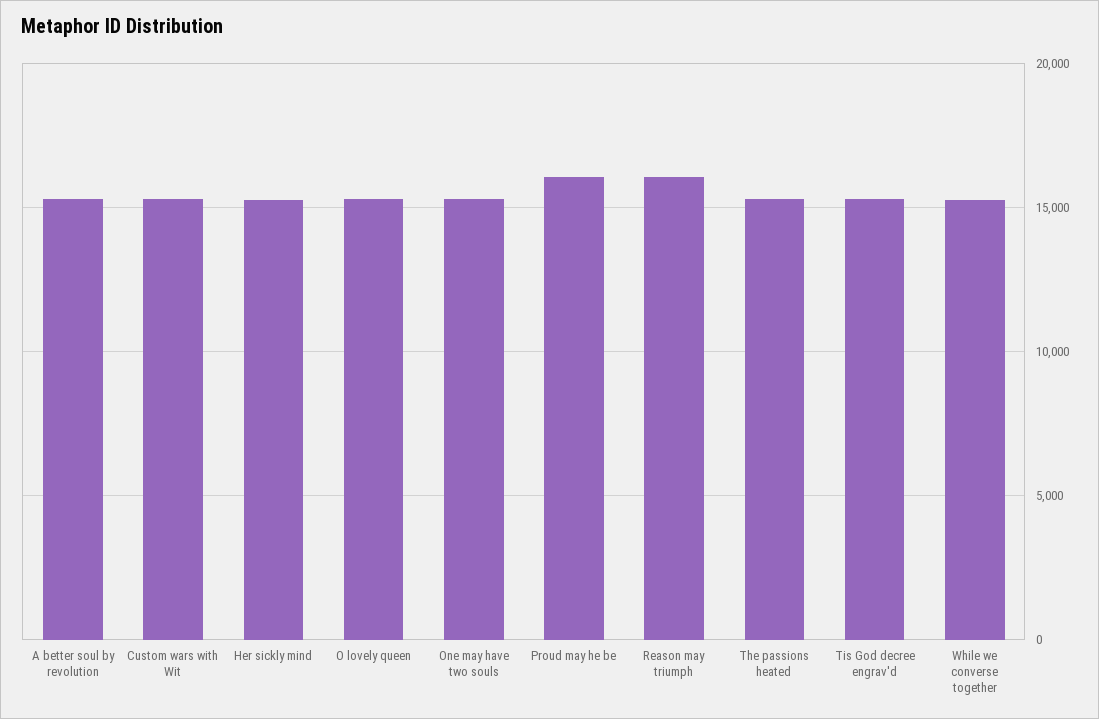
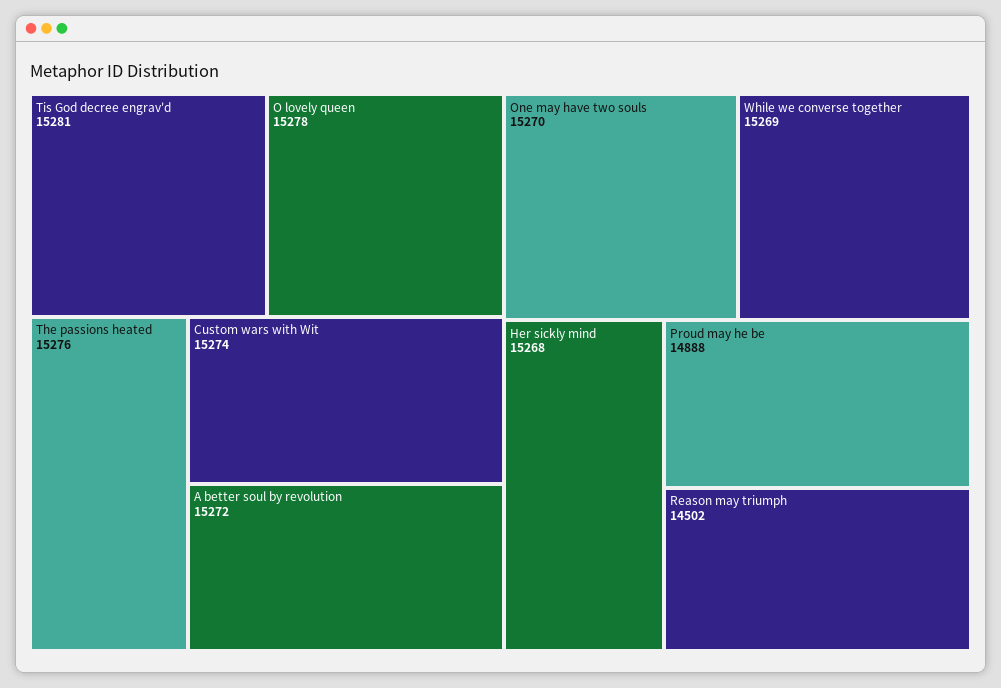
Proud may he be: 16000 -> 14888
Reason may triumph: 16000 -> 14502

